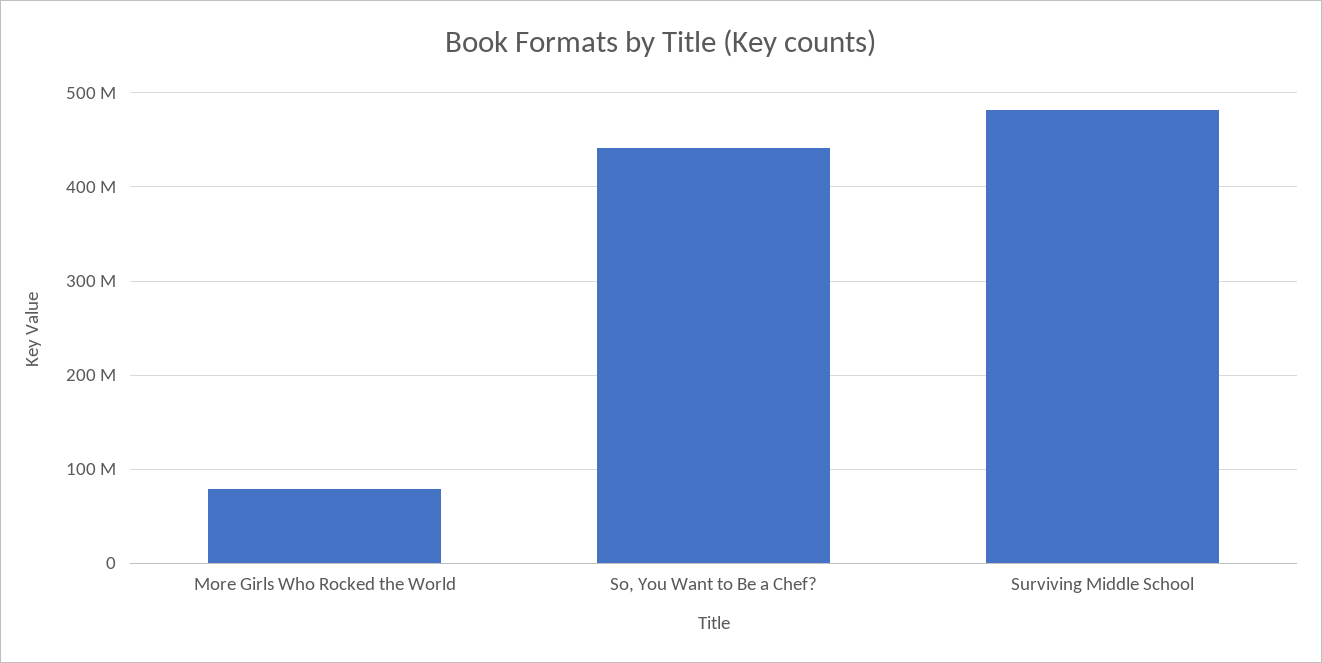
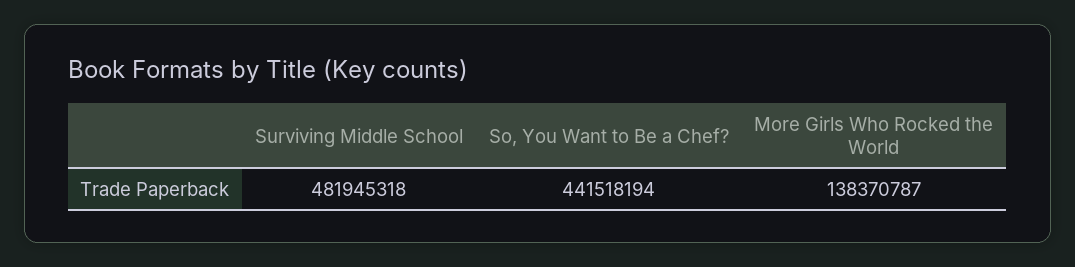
More Girls Who Rocked the World: 80000000 -> 138370787

